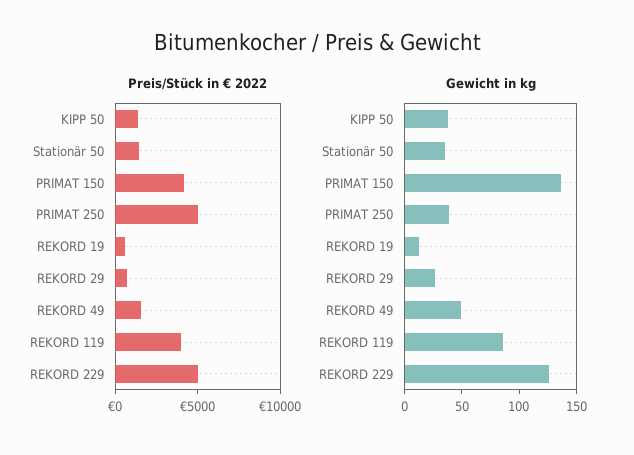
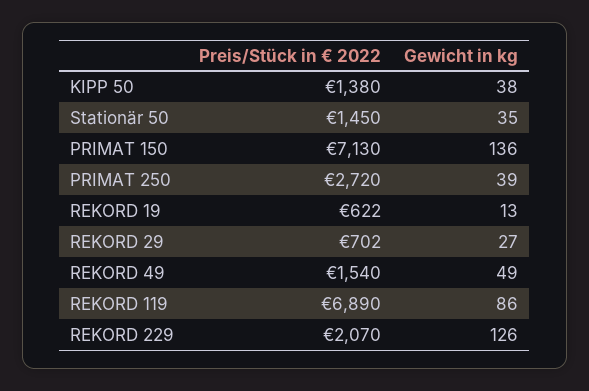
Preis/Stück in € 2022, PRIMAT 150: 4000 -> 7130
Preis/Stück in € 2022, PRIMAT 250: 5000 -> 2720
Preis/Stück in € 2022, REKORD 119: 4000 -> 6890
Preis/Stück in € 2022, REKORD 229: 5000 -> 2070

